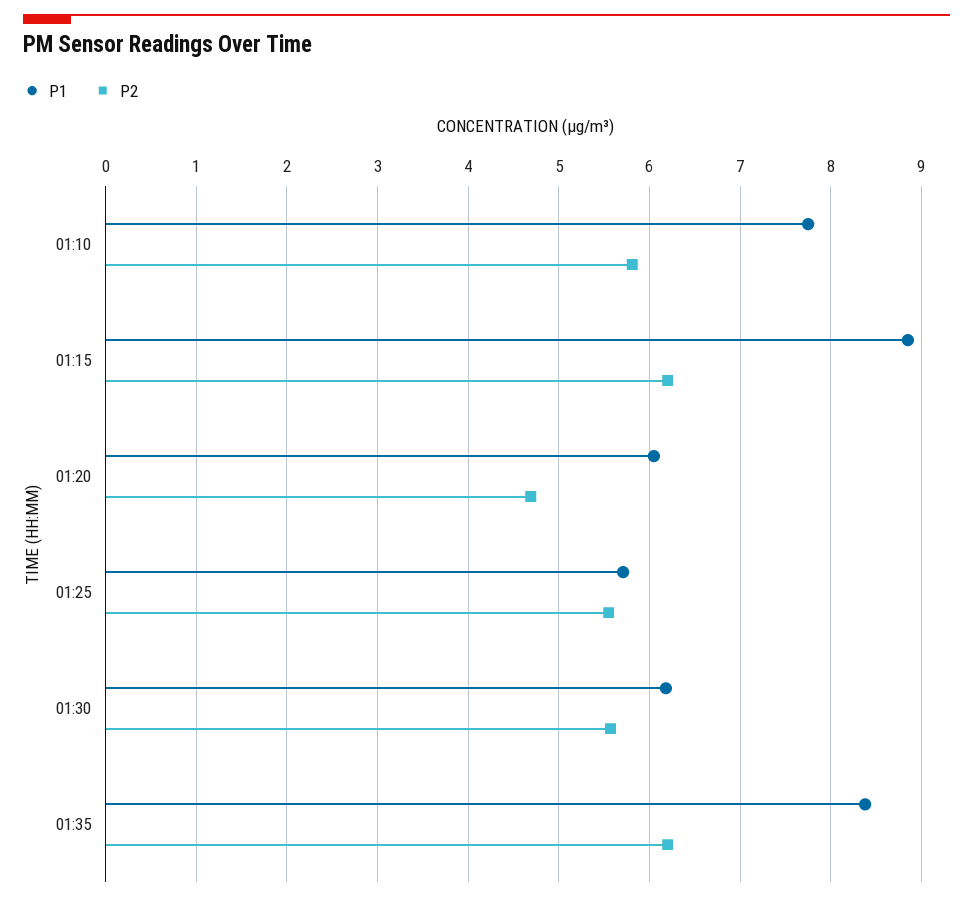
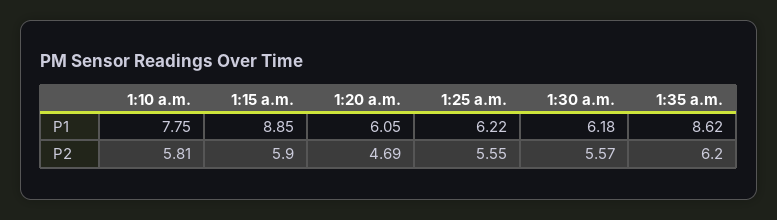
P2, 01:15: 6.2 -> 5.9
P1, 01:25: 5.7 -> 6.22
P1, 01:35: 8.4 -> 8.62

